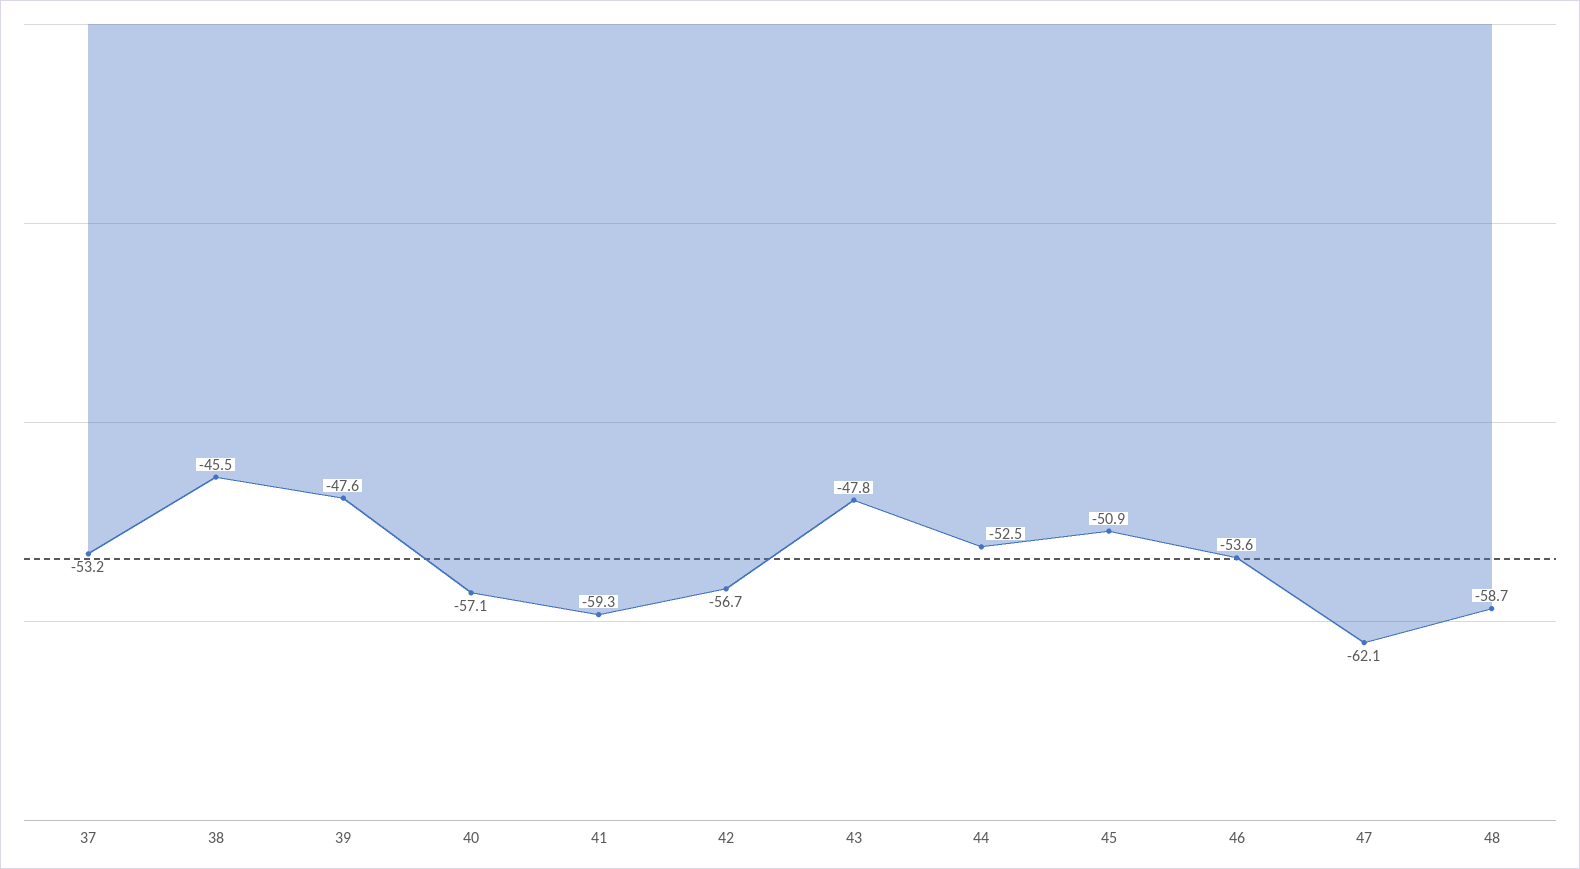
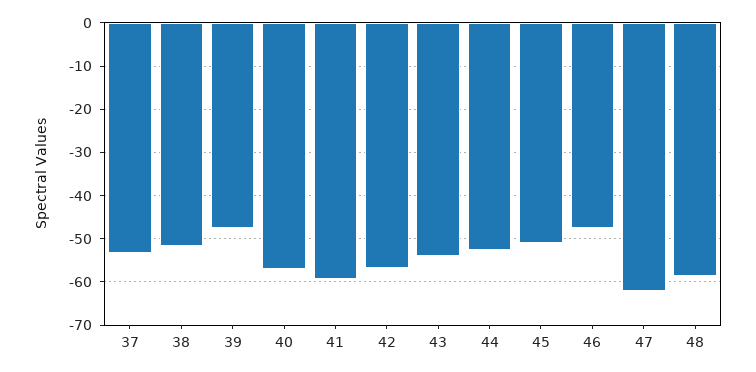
38: -45.5 -> -52
43: -47.8 -> -54
46: -53.6 -> -48

